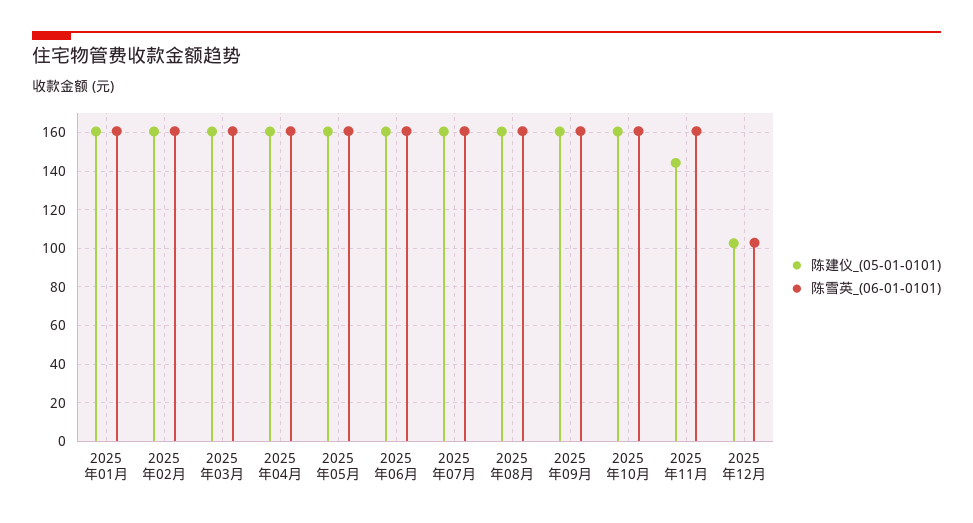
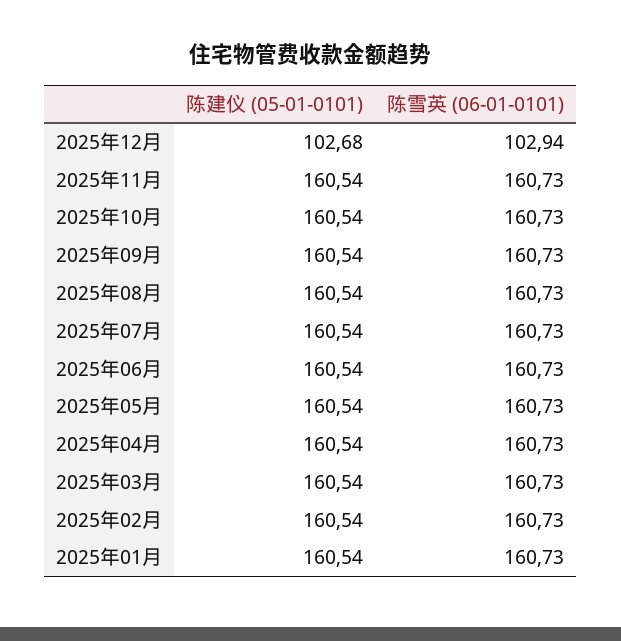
陈建仪_(05-01-0101), 2025年11月: 145 -> 160.54

